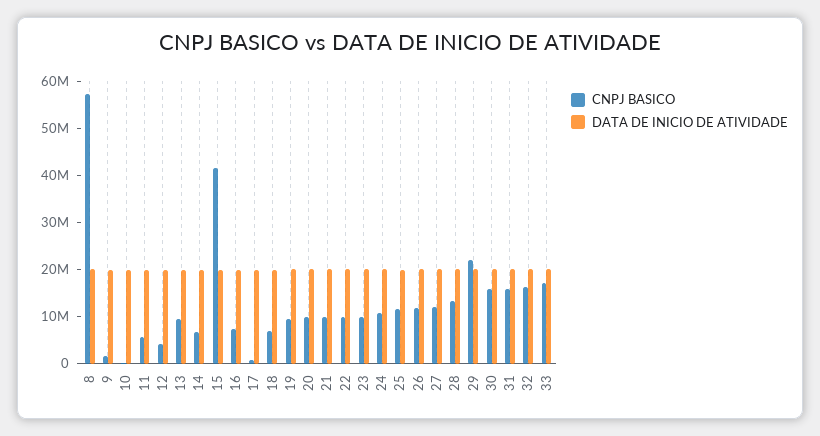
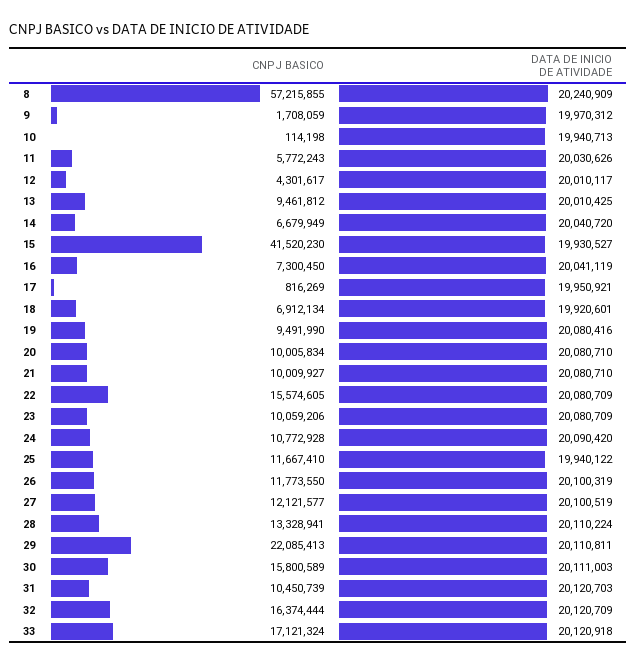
CNPJ BASICO, 22: 10000000 -> 15574605
CNPJ BASICO, 31: 16000000 -> 10450739

